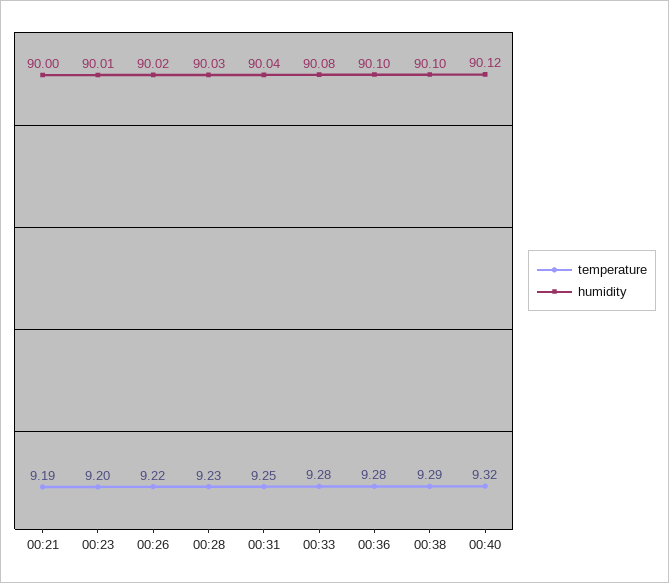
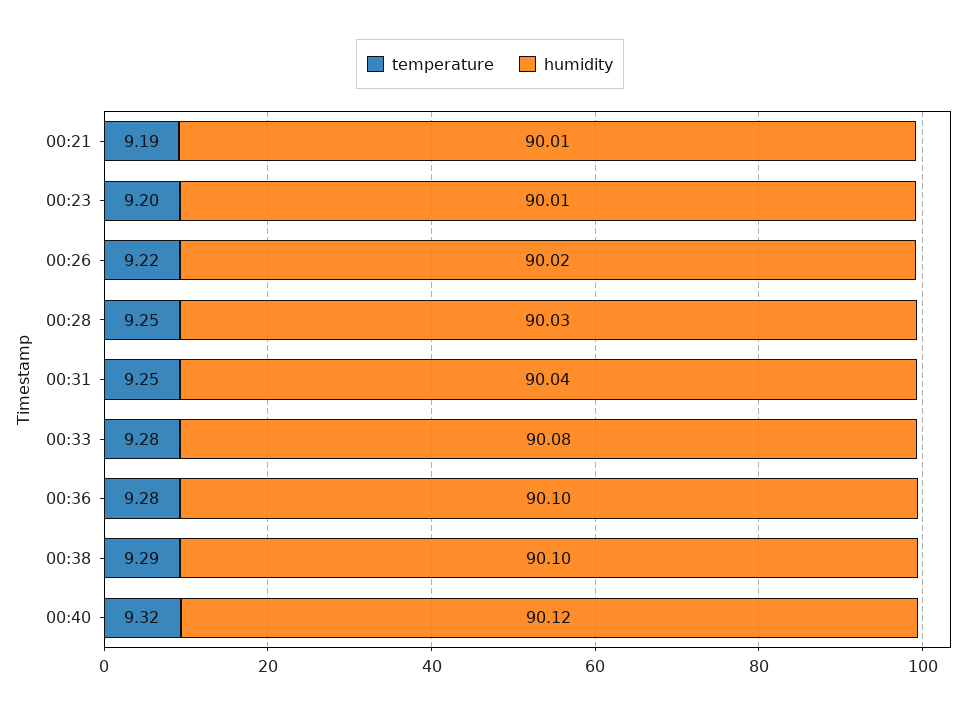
humidity, 00:21: 90 -> 90.01
temperature, 00:28: 9.23 -> 9.25

